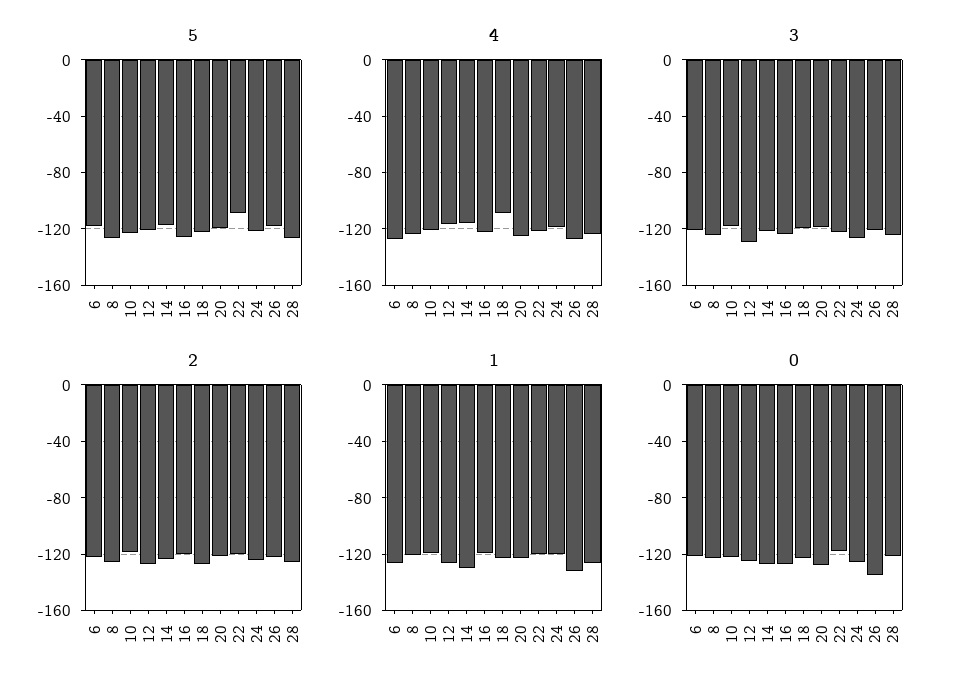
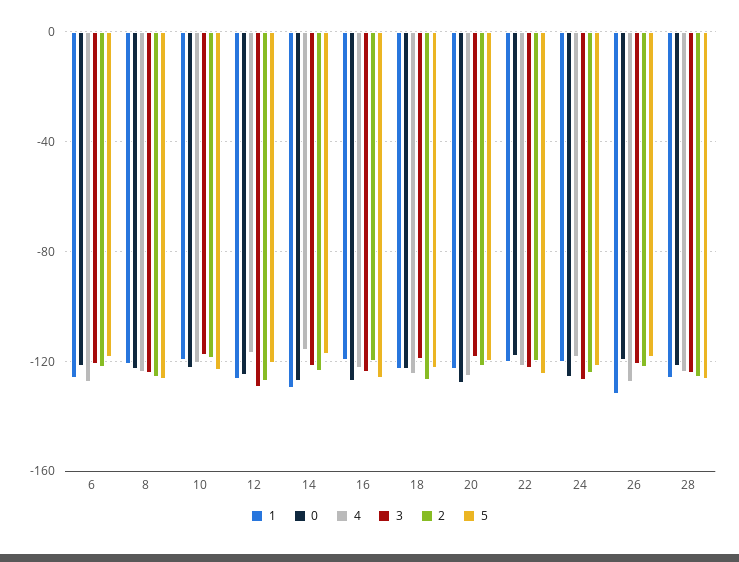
5, 22: -110 -> -125
4, 18: -110 -> -125
0, 26: -135 -> -120

